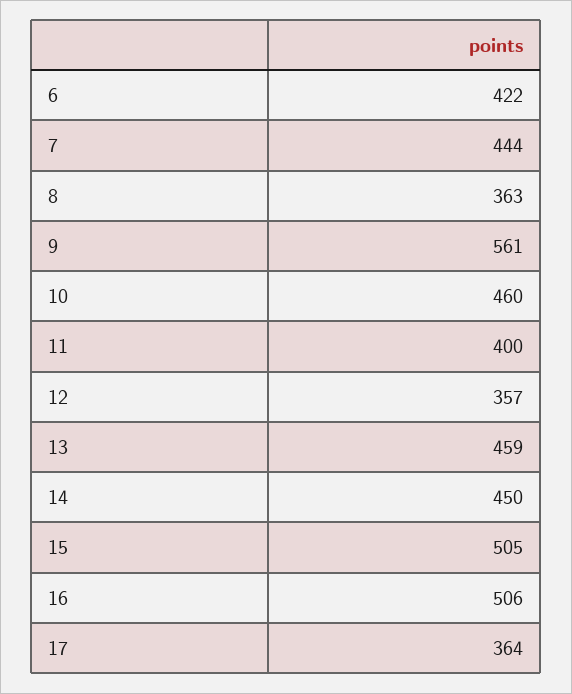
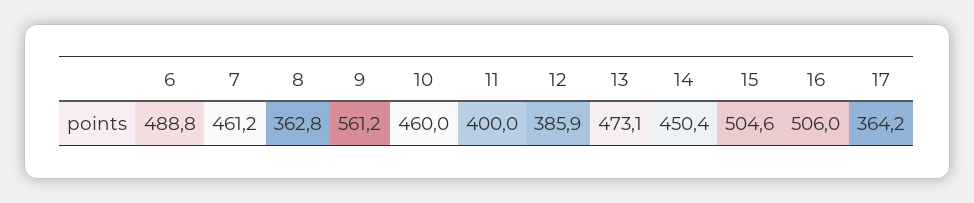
6: 422 -> 488.8
7: 444 -> 461.2
12: 357 -> 385.9
13: 459 -> 473.1

